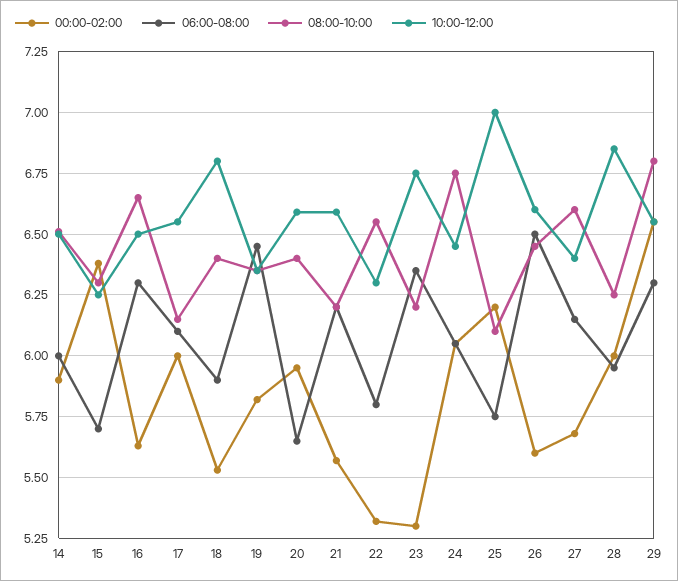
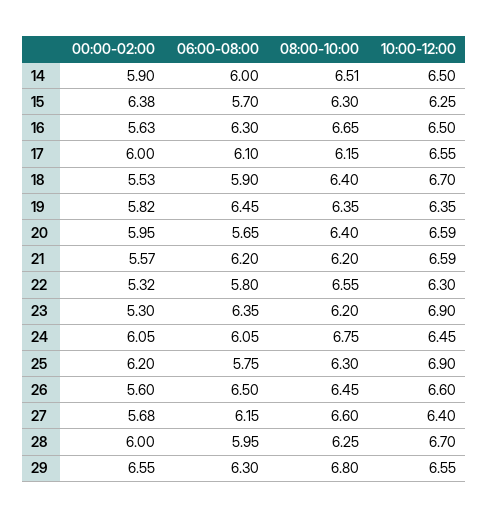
10:00-12:00, 18: 6.8 -> 6.7
10:00-12:00, 23: 6.75 -> 6.9
08:00-10:00, 25: 6.1 -> 6.3
10:00-12:00, 25: 7 -> 6.9
10:00-12:00, 28: 6.85 -> 6.7

